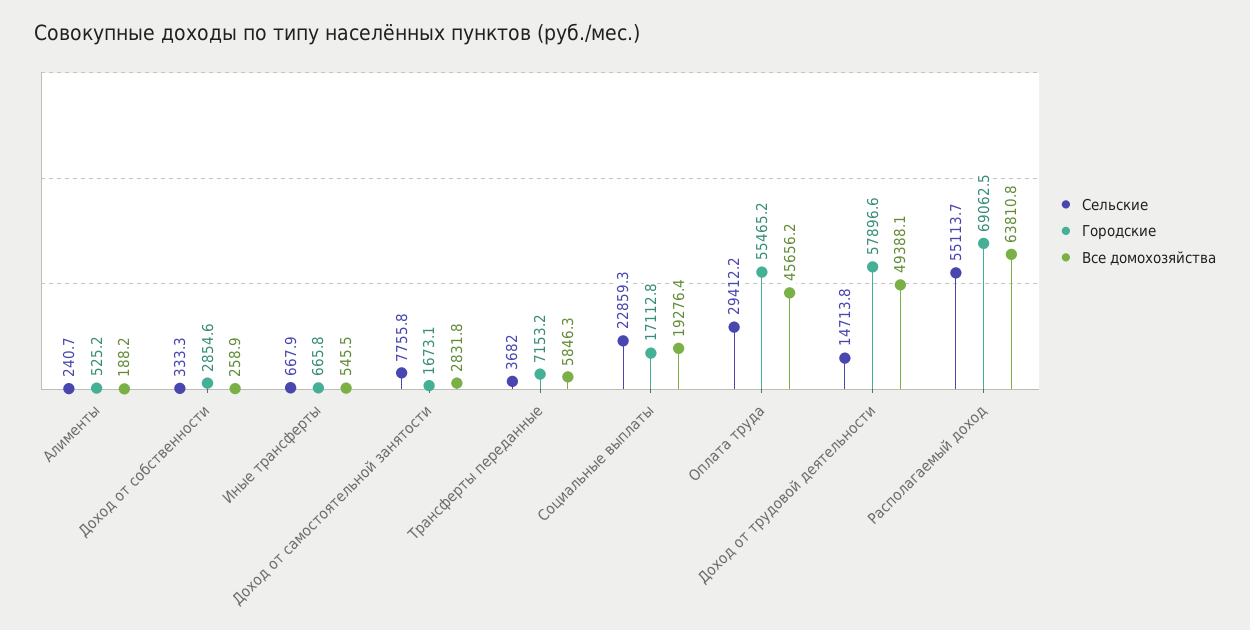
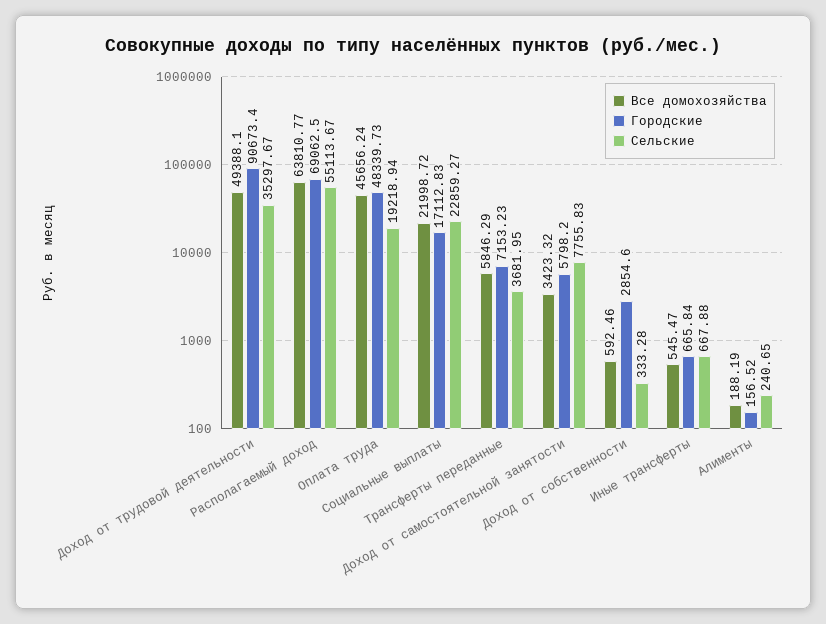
Городские, Алименты: 525.2 -> 156.52
Все домохозяйства, Доход от собственности: 258.9 -> 592.46
Городские, Доход от самостоятельной занятости: 1673.1 -> 5798.2
Все домохозяйства, Доход от самостоятельной занятости: 2831.8 -> 3423.32
Все домохозяйства, Социальные выплаты: 19276.4 -> 21998.72
Сельские, Оплата труда: 29412.2 -> 19218.94
Городские, Оплата труда: 55465.2 -> 48339.73
Сельские, Доход от трудовой деятельности: 14713.8 -> 35297.67
Городские, Доход от трудовой деятельности: 57896.6 -> 90673.4

